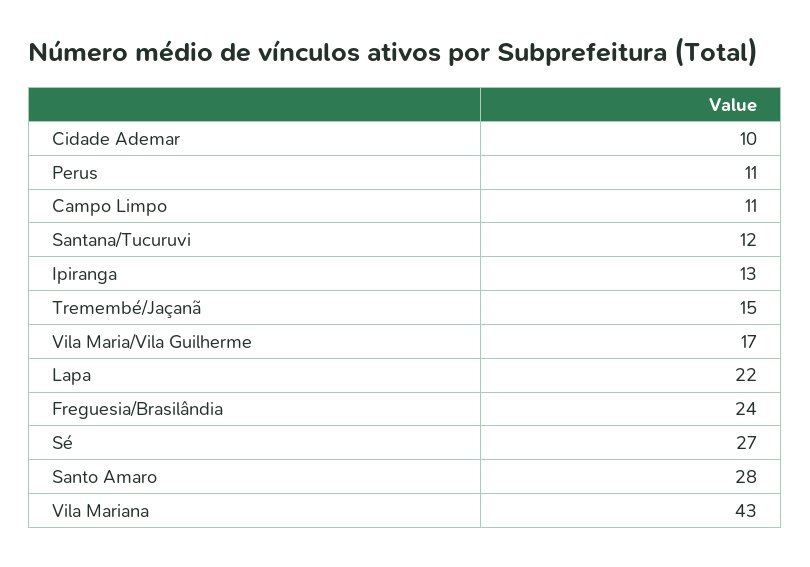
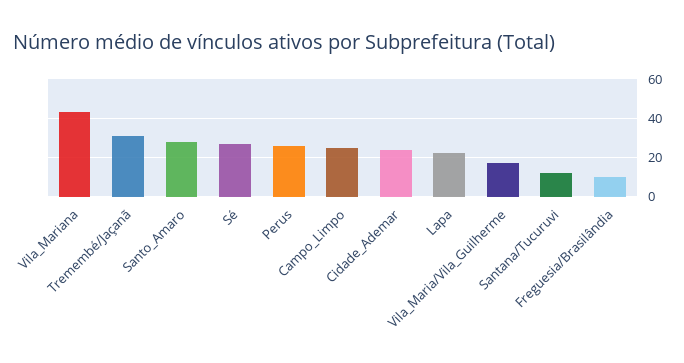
Cidade Ademar: 10 -> 25
Perus: 11 -> 25
Campo Limpo: 11 -> 25
Ipiranga: 13 -> none
Tremembé/Jaçanã: 15 -> 30
Freguesia/Brasilândia: 24 -> 10

